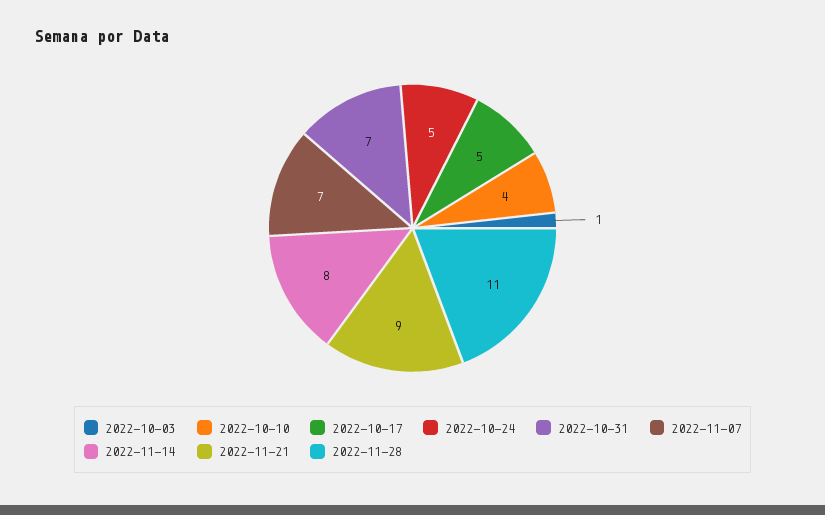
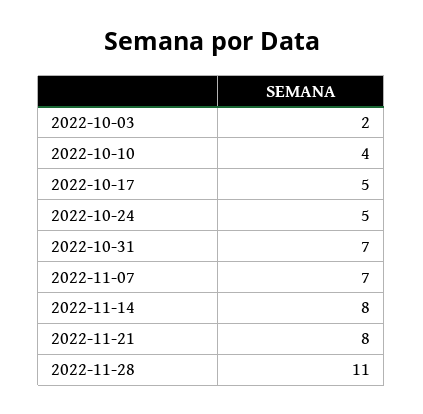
2022-10-03: 1 -> 2
2022-11-21: 9 -> 8

